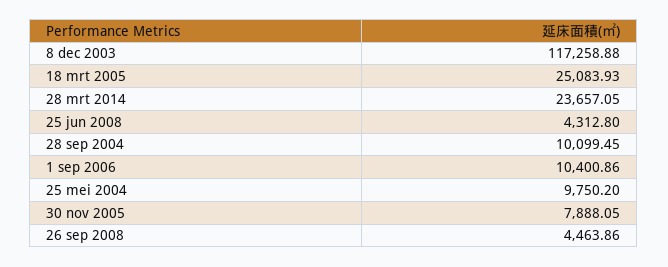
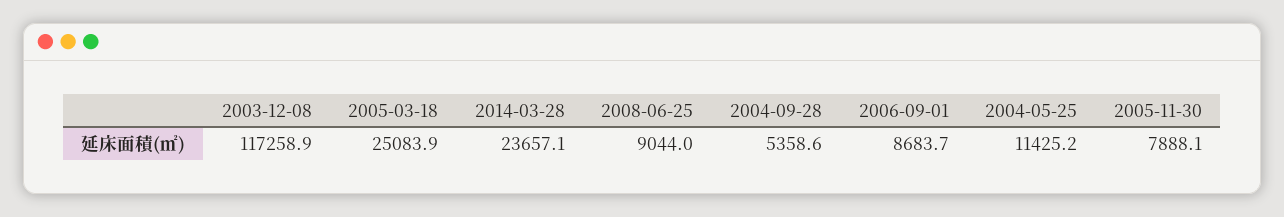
25 jun 2008: 4312.8 -> 9044
28 sep 2004: 10099.45 -> 5358.6
1 sep 2006: 10400.86 -> 8683.7
25 mei 2004: 9750.2 -> 11425.2
26 sep 2008: 4463.86 -> none

